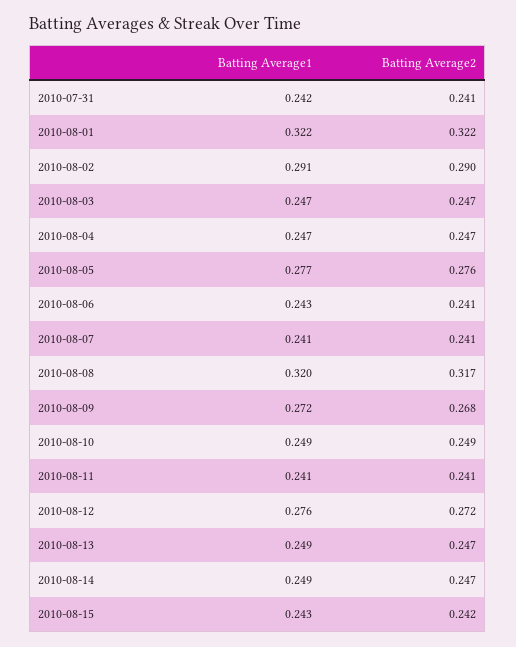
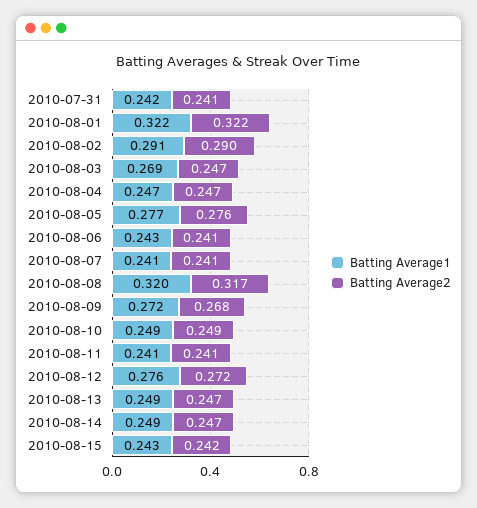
Batting Average1, 2010-08-03: 0.247 -> 0.269

